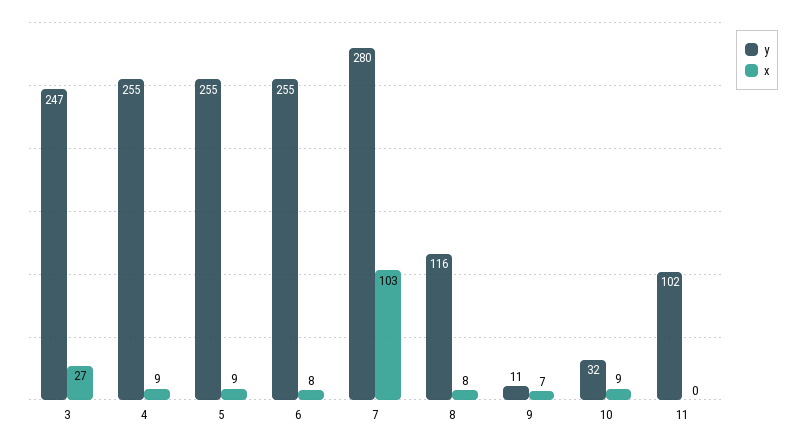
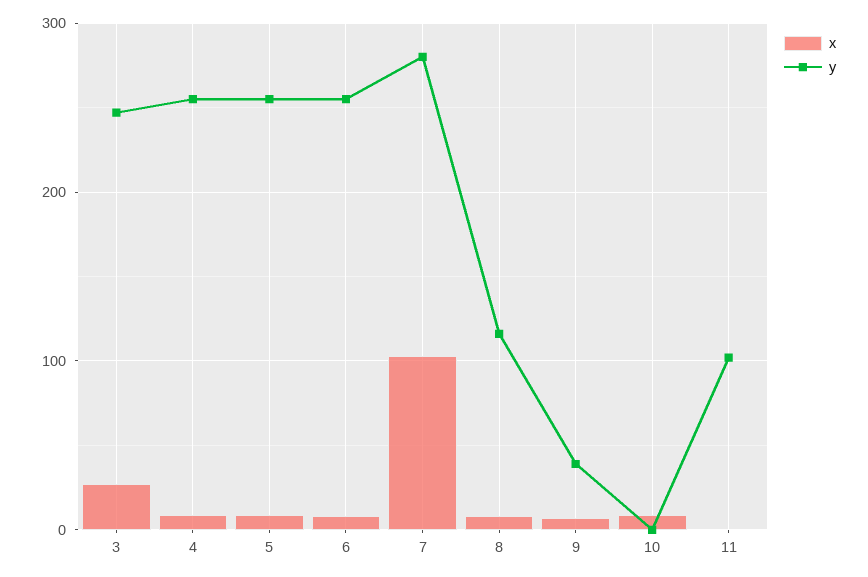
y, 9: 11 -> 40
y, 10: 32 -> 0

